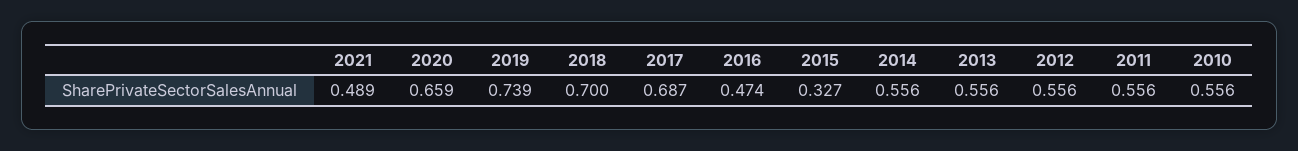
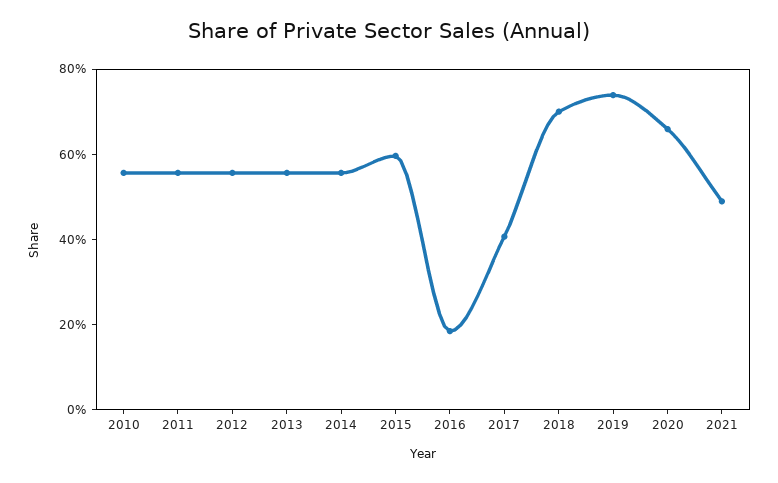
2017: 0.687 -> 0.4
2016: 0.474 -> 0.2
2015: 0.327 -> 0.6

